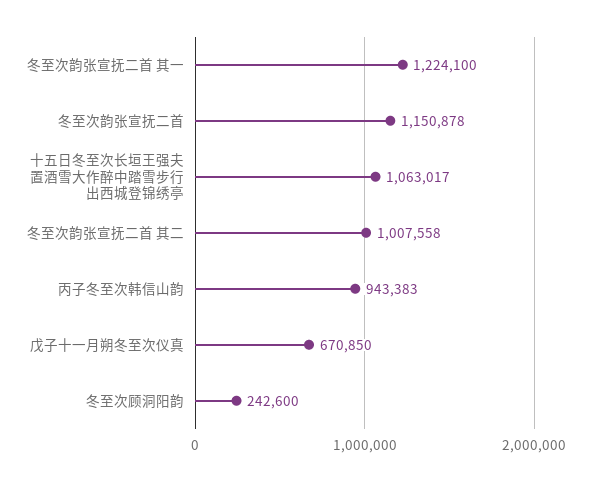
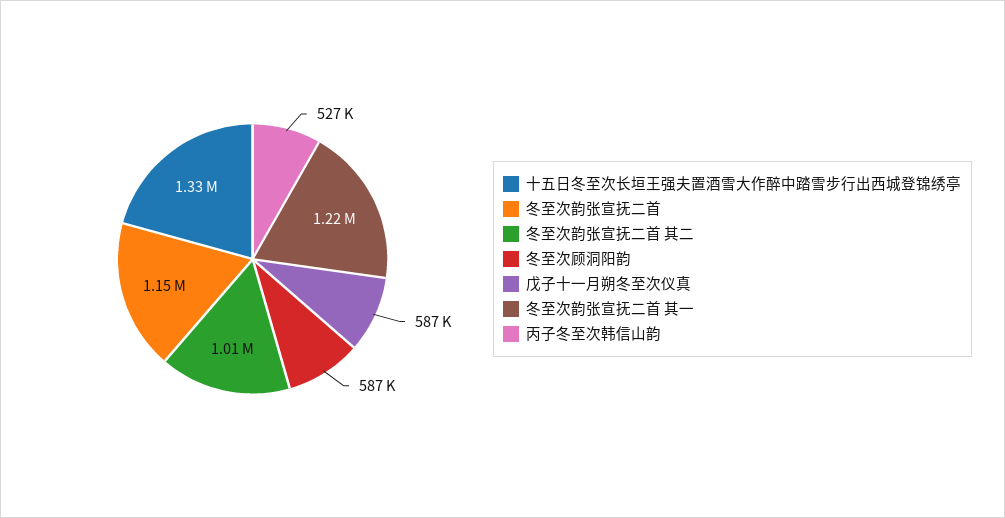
十五日冬至次长垣王强夫置酒雪大作醉中踏雪步行出西城登锦绣亭: 1063017 -> 1330000
丙子冬至次韩信山韵: 943383 -> 527000
戊子十一月朔冬至次仪真: 670850 -> 587000
冬至次顾洞阳韵: 242600 -> 587000

